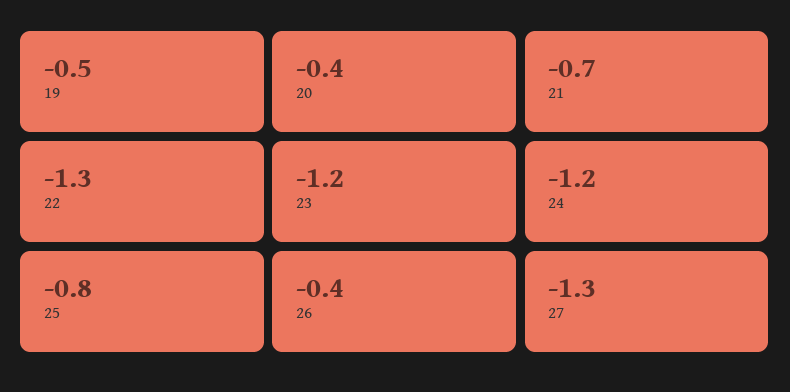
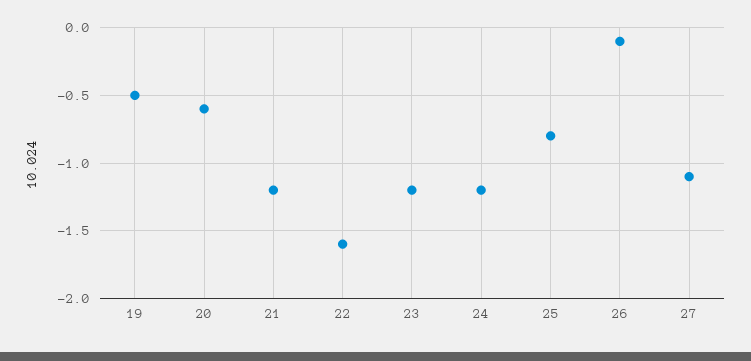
20: -0.4 -> -0.6
21: -0.7 -> -1.2
22: -1.3 -> -1.6
26: -0.4 -> -0.1
27: -1.3 -> -1.1

